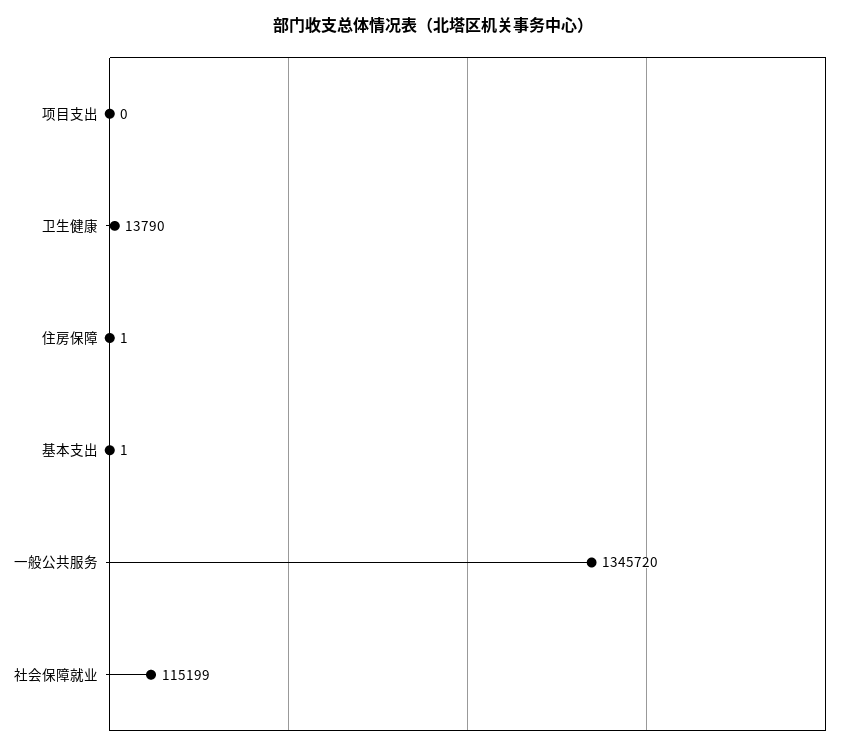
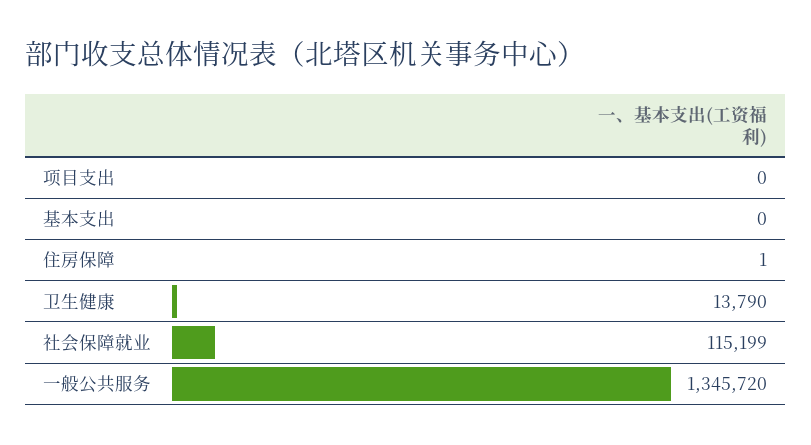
基本支出: 1 -> 0

